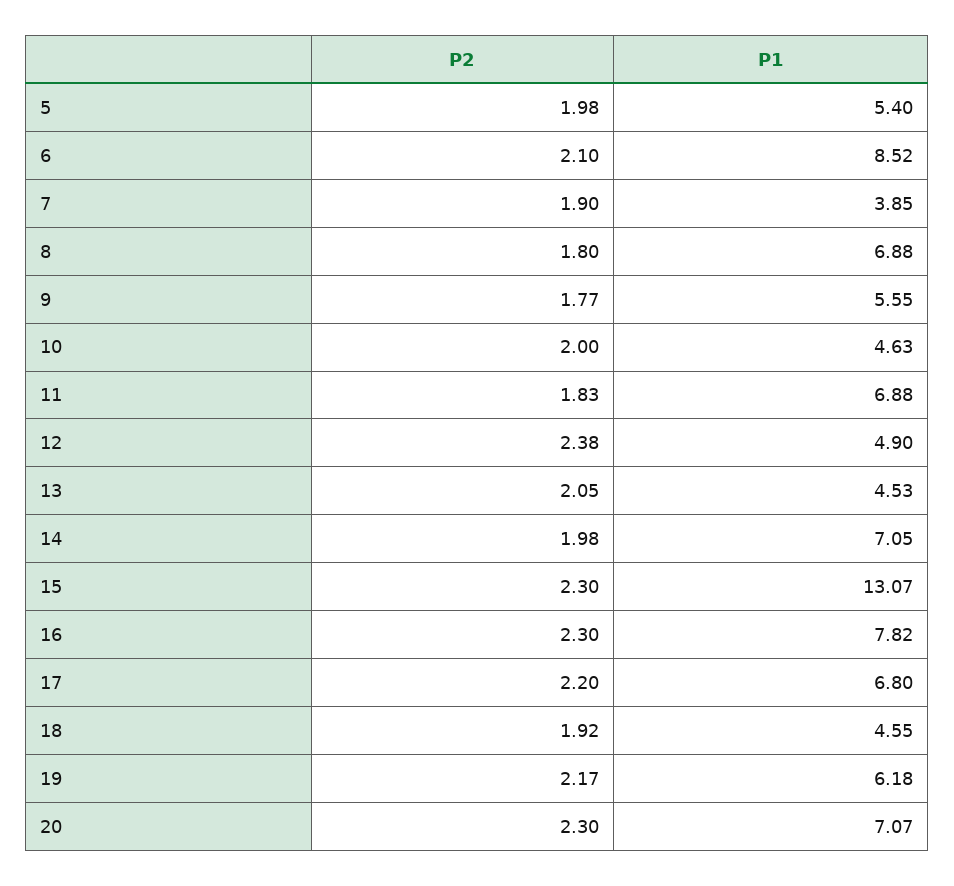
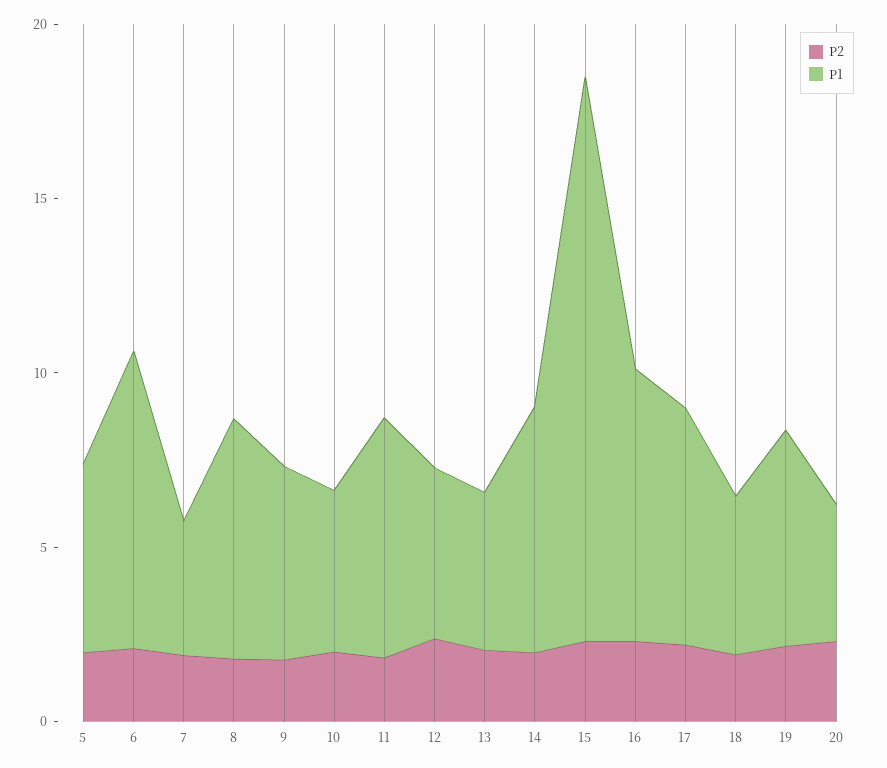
P1, 15: 13.07 -> 16
P1, 20: 7.07 -> 4

